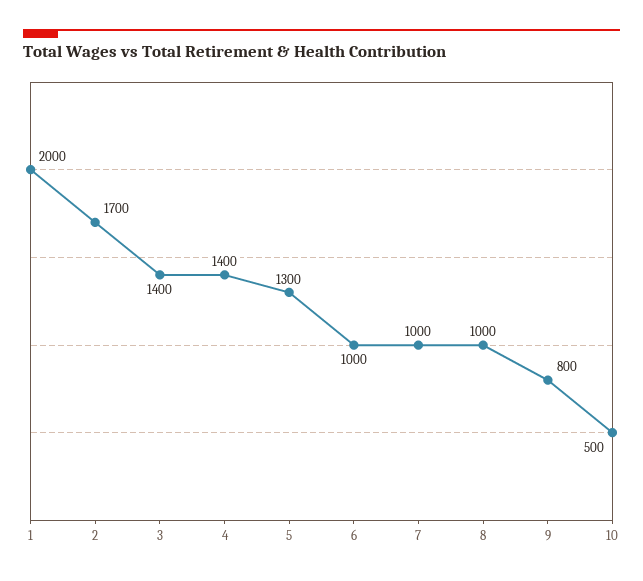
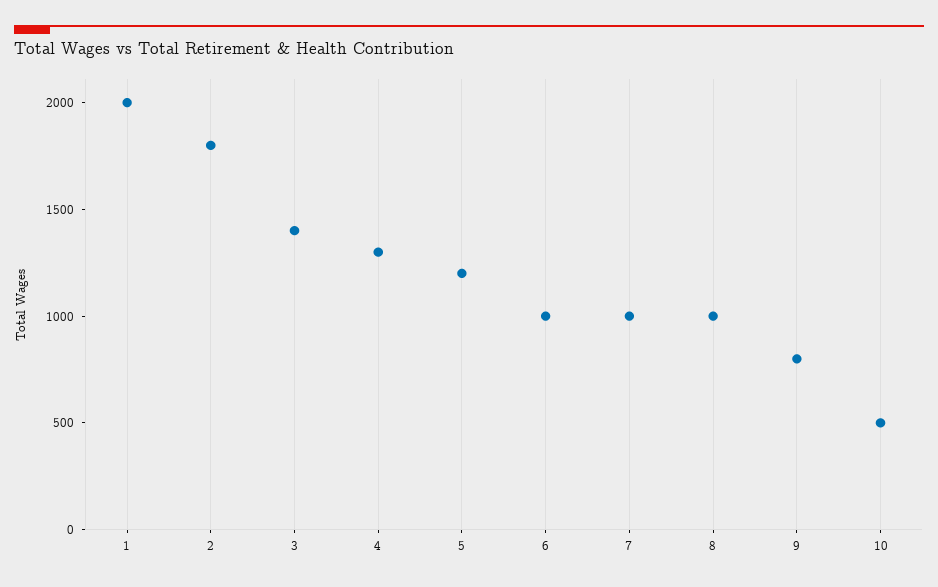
2: 1700 -> 1800
4: 1400 -> 1300
5: 1300 -> 1200

